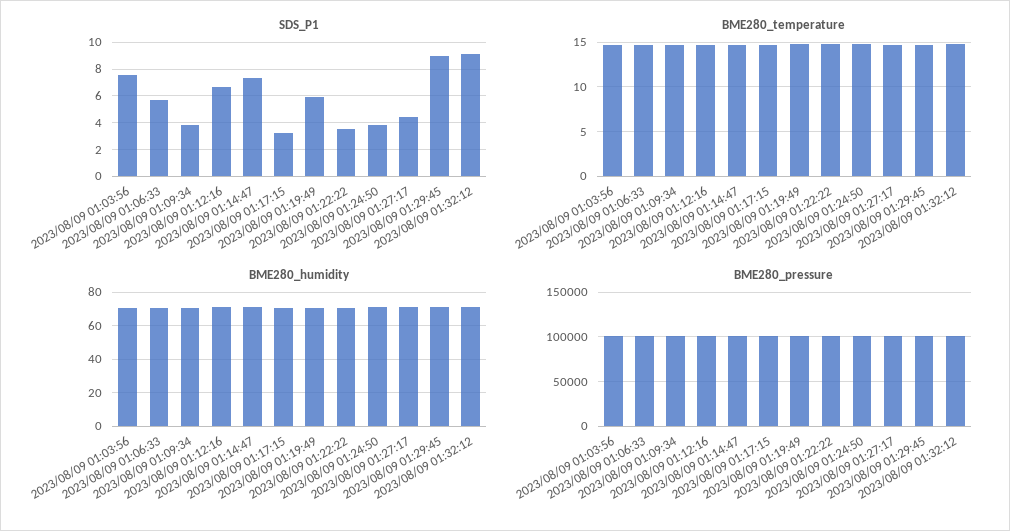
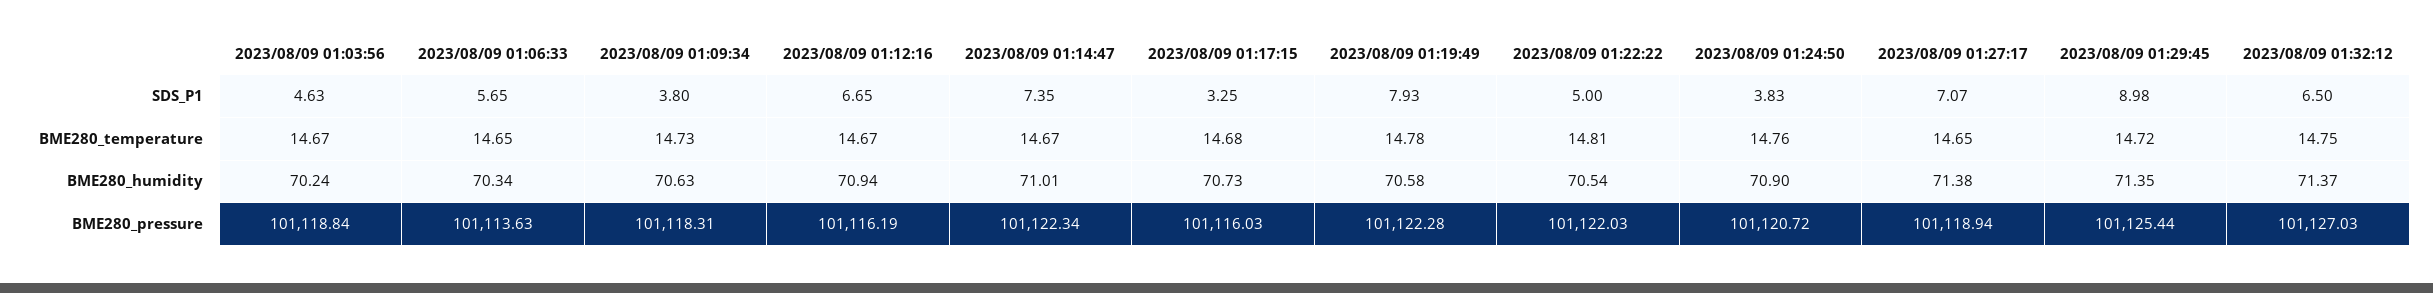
SDS_P1, 2023/08/09 01:03:56: 7.5 -> 4.63
SDS_P1, 2023/08/09 01:19:49: 6 -> 7.93
SDS_P1, 2023/08/09 01:22:22: 3.5 -> 5
SDS_P1, 2023/08/09 01:27:17: 4.5 -> 7.07
SDS_P1, 2023/08/09 01:32:12: 9 -> 6.5

